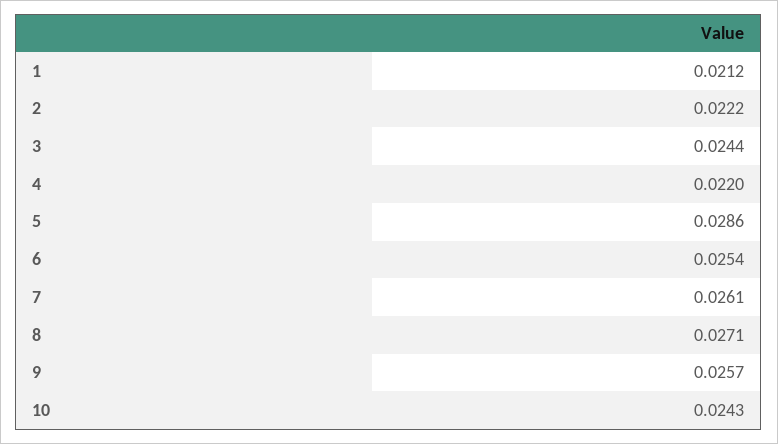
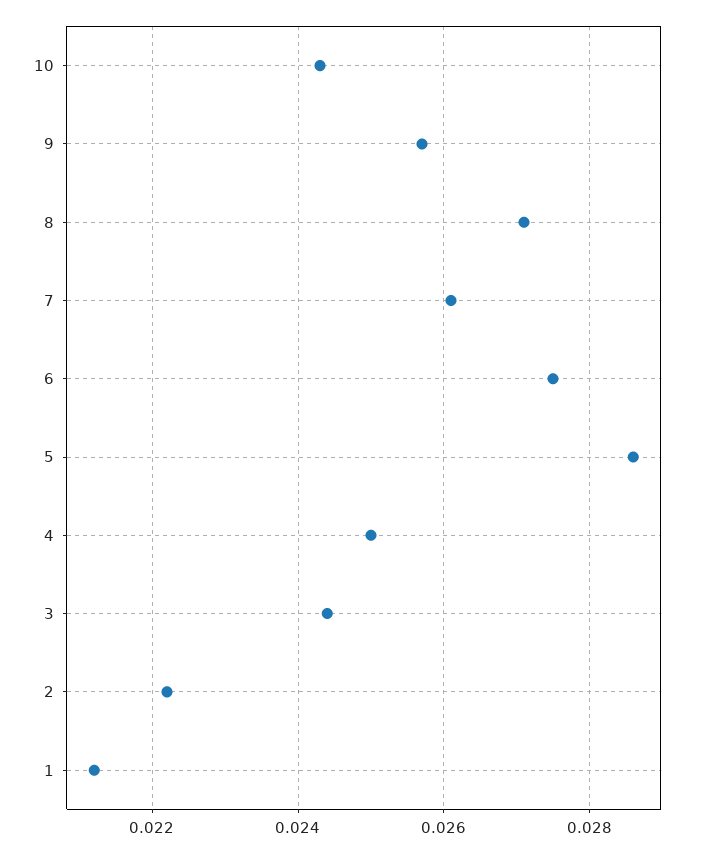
4: 0.022 -> 0.025
6: 0.0254 -> 0.0275

